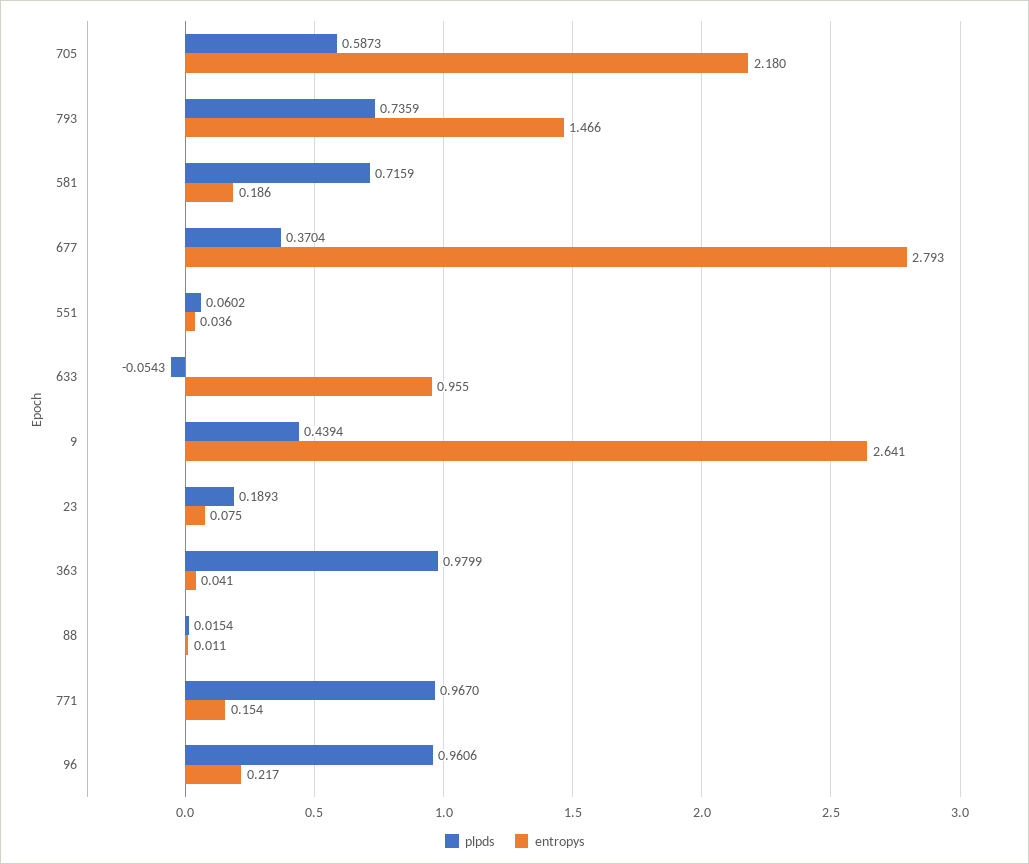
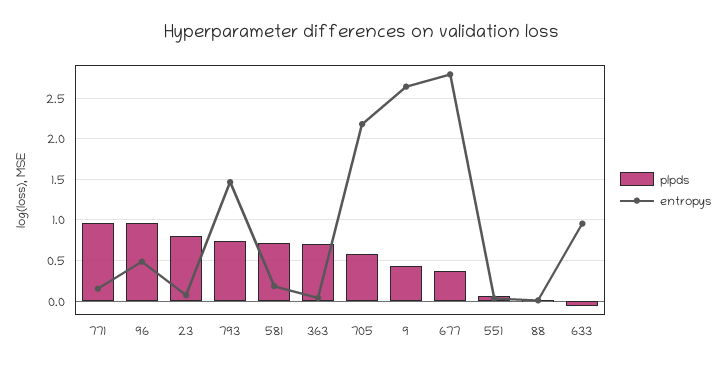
plpds, 23: 0.1893 -> 0.8
plpds, 363: 0.9799 -> 0.7
entropys, 96: 0.217 -> 0.5

